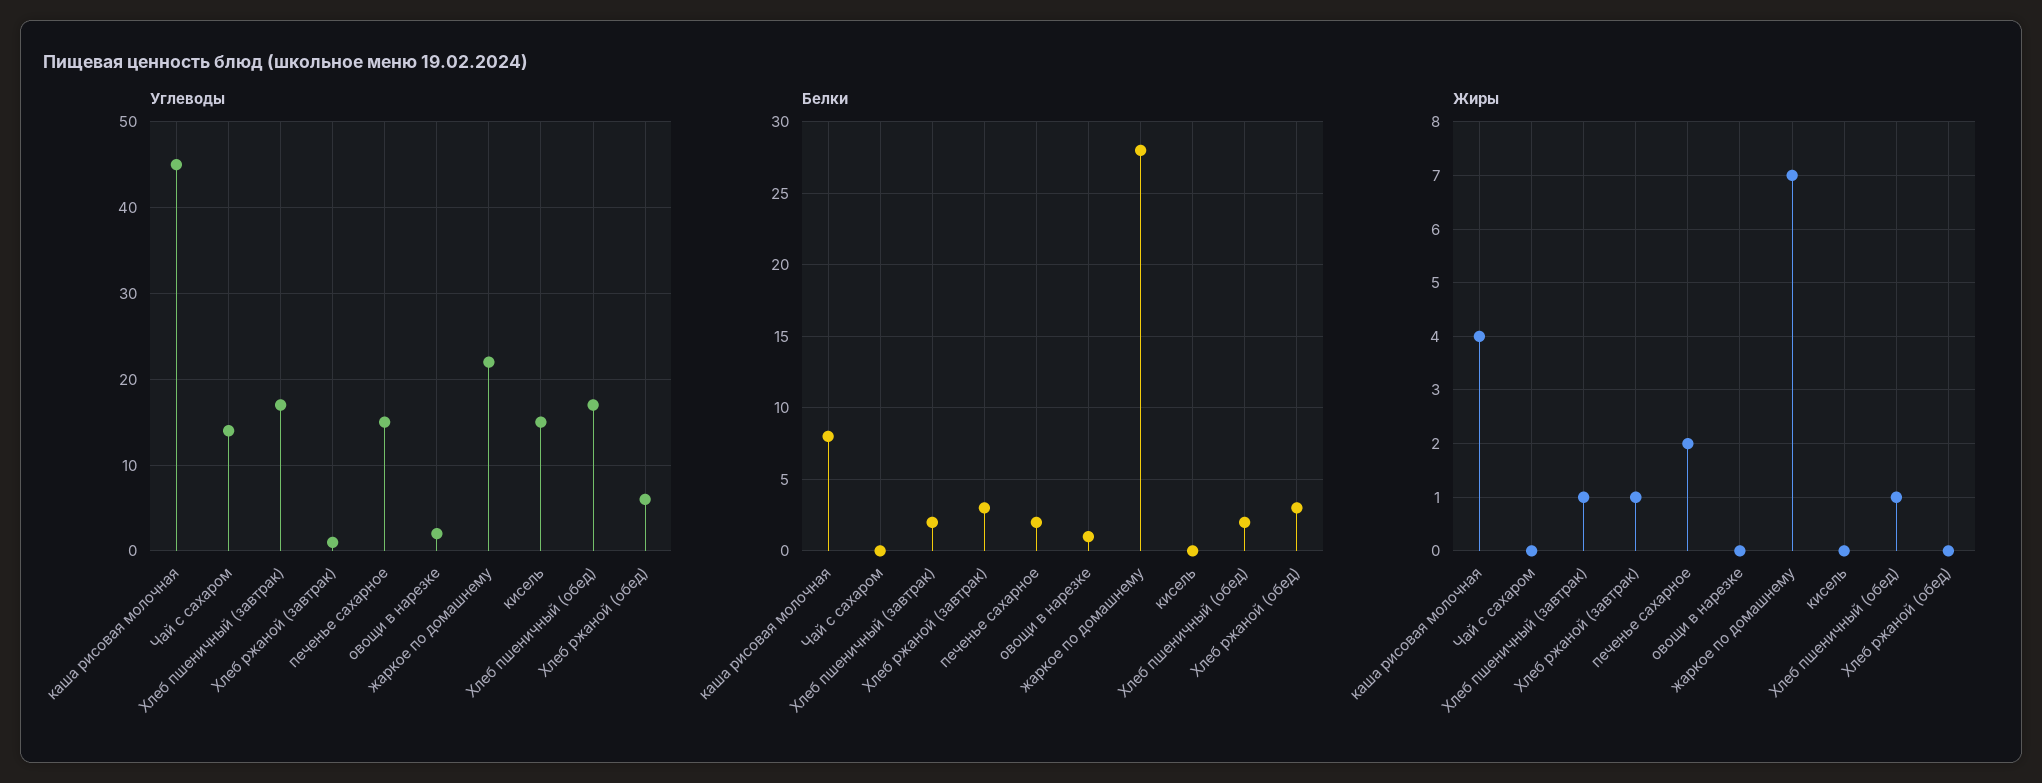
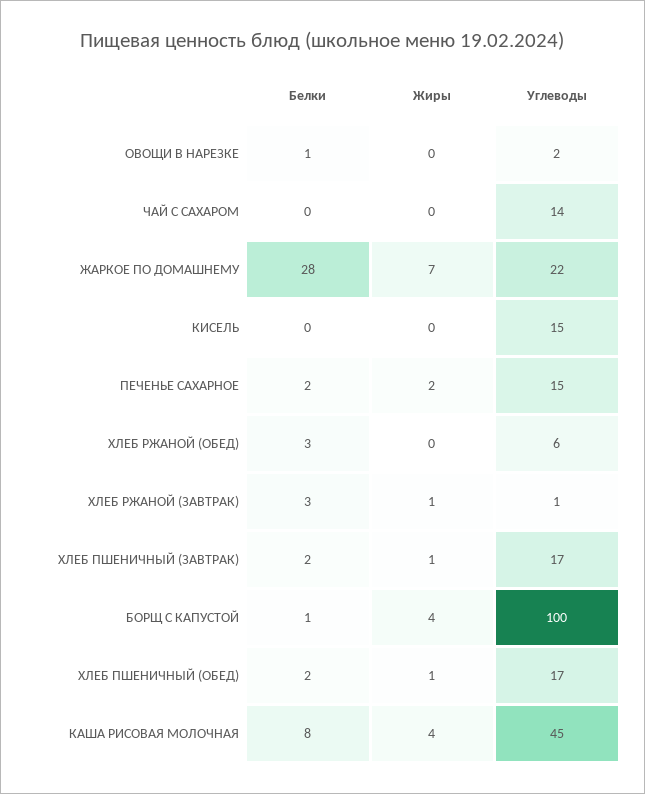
Белки, БОРЩ С КАПУСТОЙ: none -> 1
Жиры, БОРЩ С КАПУСТОЙ: none -> 4
Углеводы, БОРЩ С КАПУСТОЙ: none -> 100

